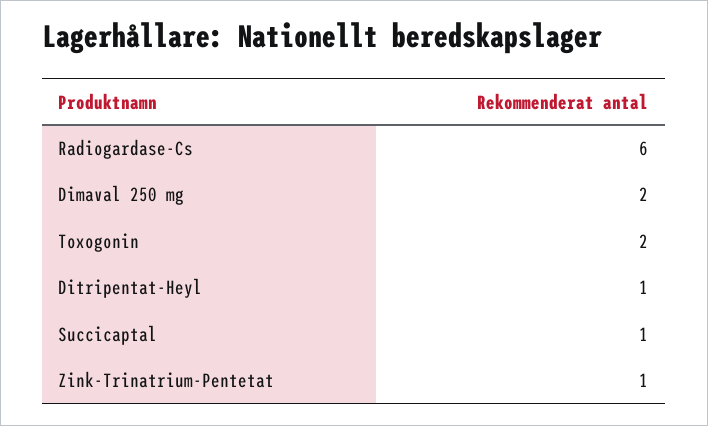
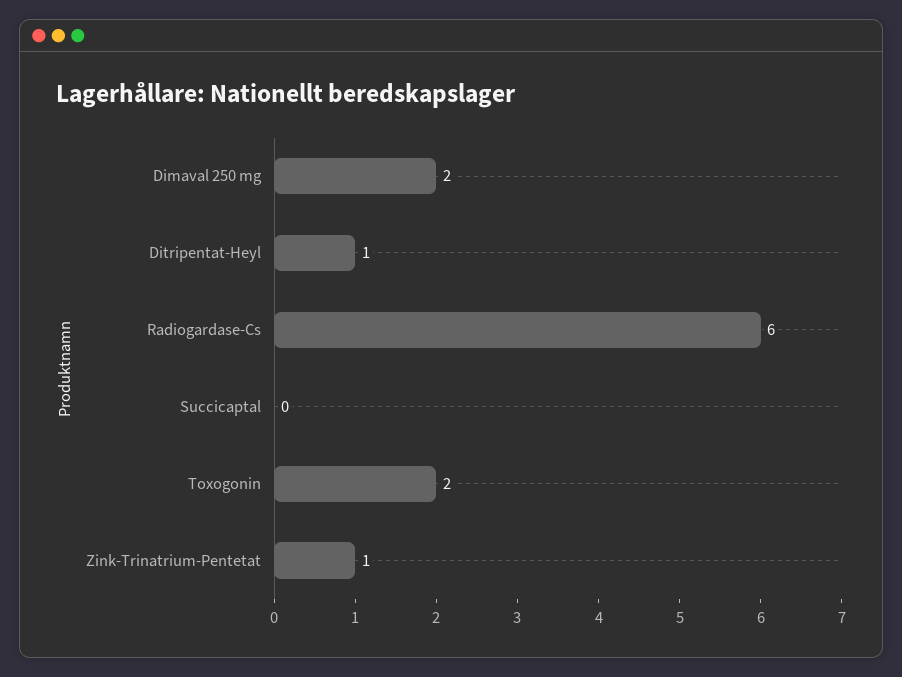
Succicaptal: 1 -> 0

